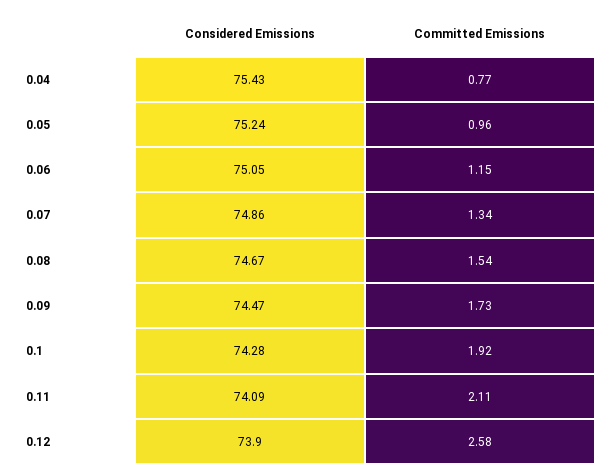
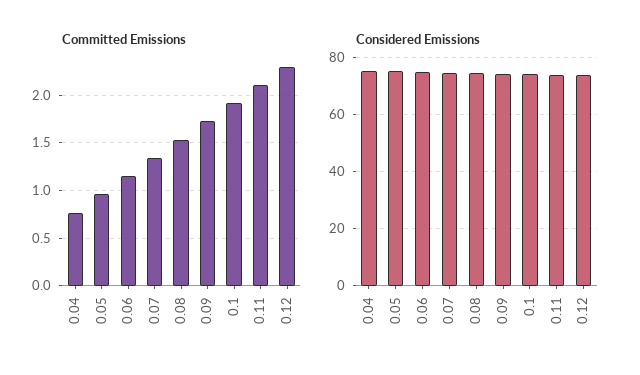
Committed Emissions, 0.12: 2.58 -> 2.3

